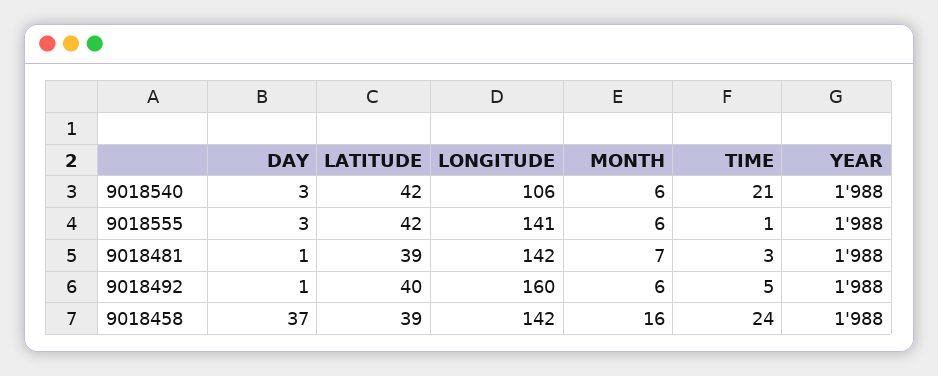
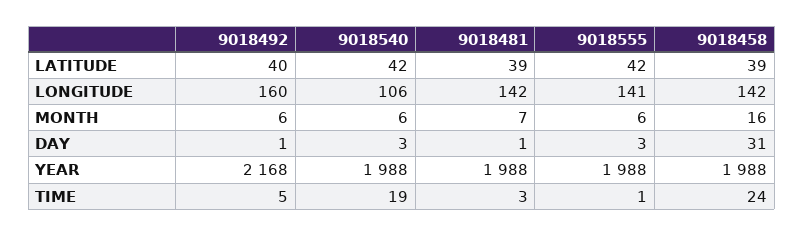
TIME, 9018540: 21 -> 19
YEAR, 9018492: 1988 -> 2168
DAY, 9018458: 37 -> 31

